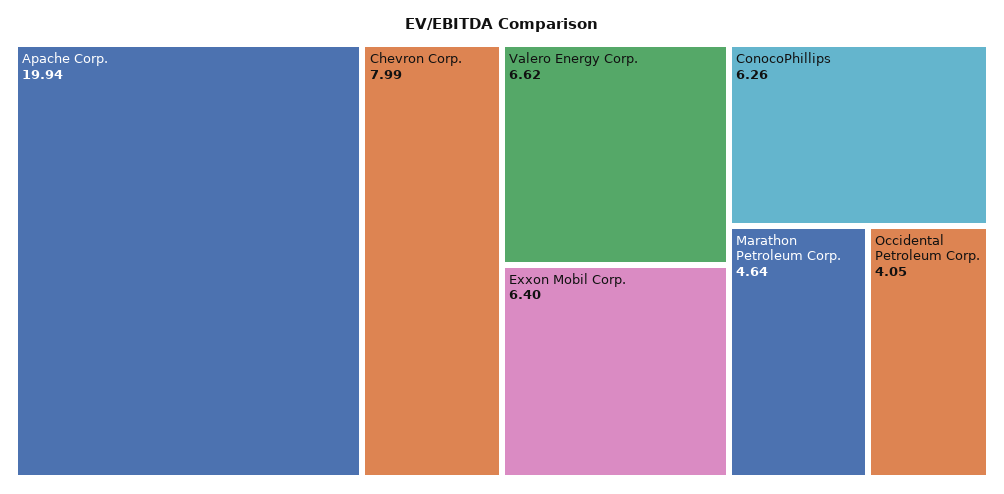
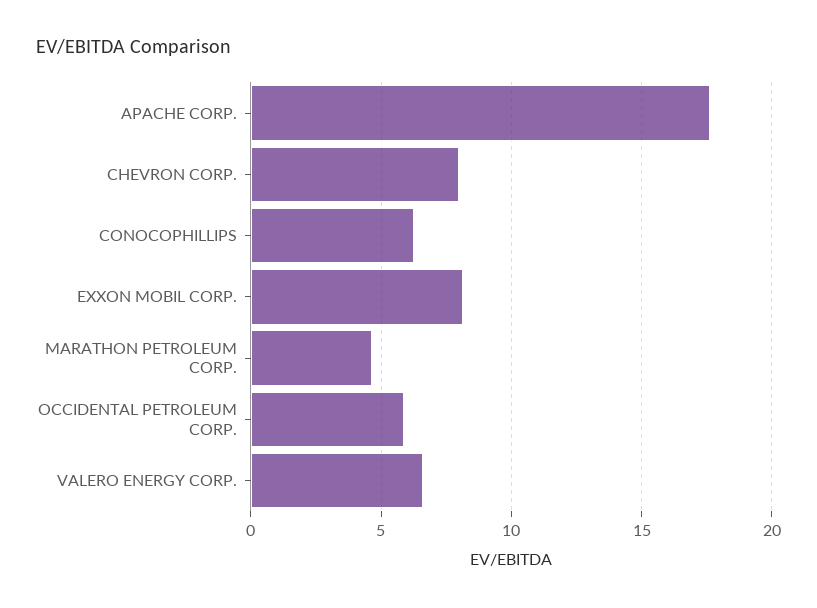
Apache Corp.: 19.94 -> 17.5
Exxon Mobil Corp.: 6.4 -> 8
Occidental Petroleum Corp.: 4.05 -> 6

